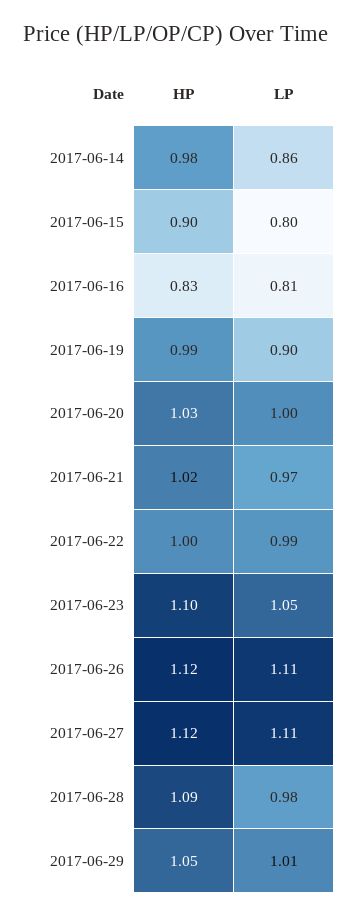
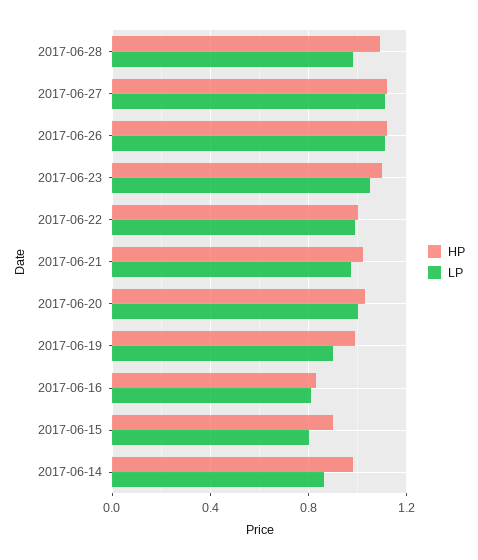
HP, 2017-06-29: 1.05 -> none
LP, 2017-06-29: 1.01 -> none

